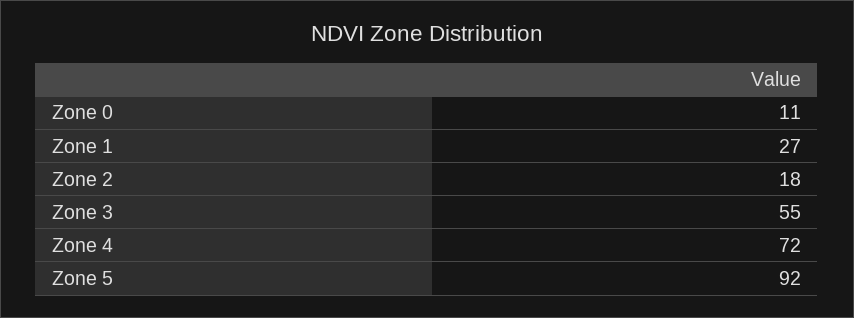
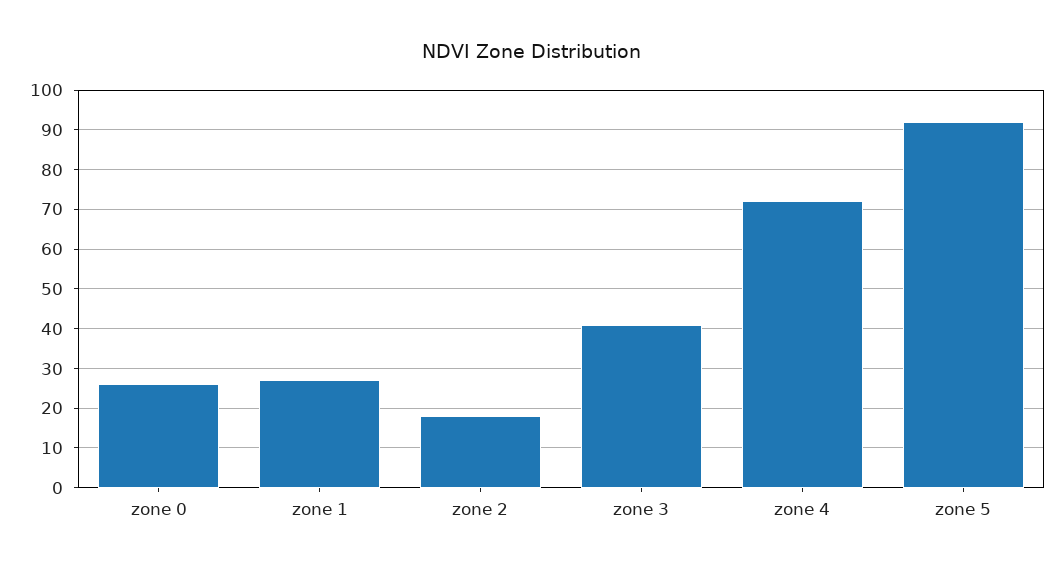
Zone 0: 11 -> 25
Zone 3: 55 -> 40

